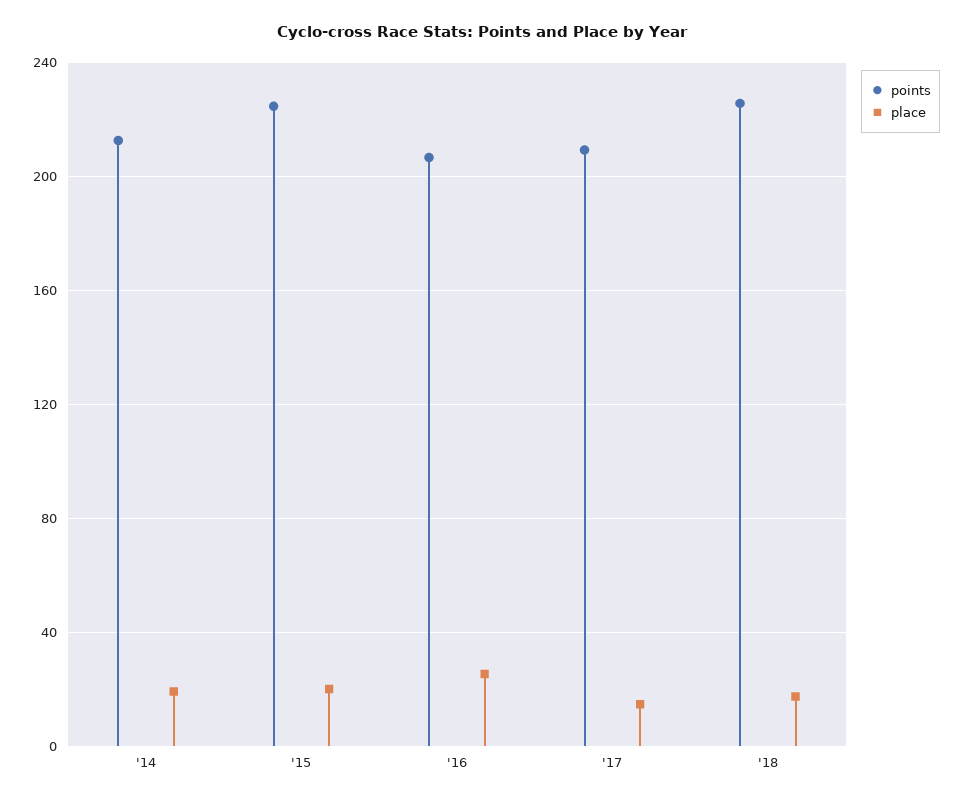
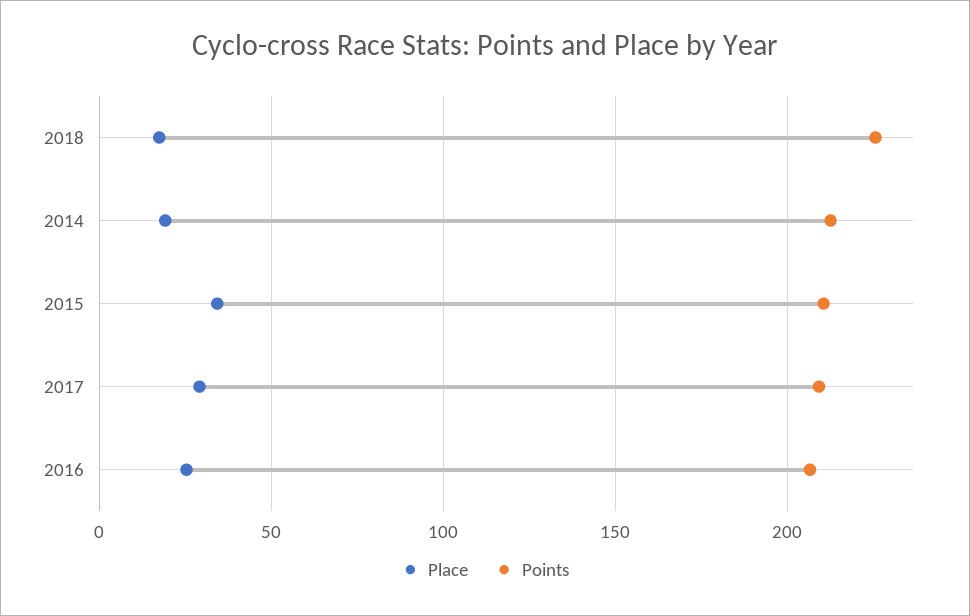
points, '15: 225 -> 210
place, '15: 20 -> 35
place, '17: 15 -> 30

